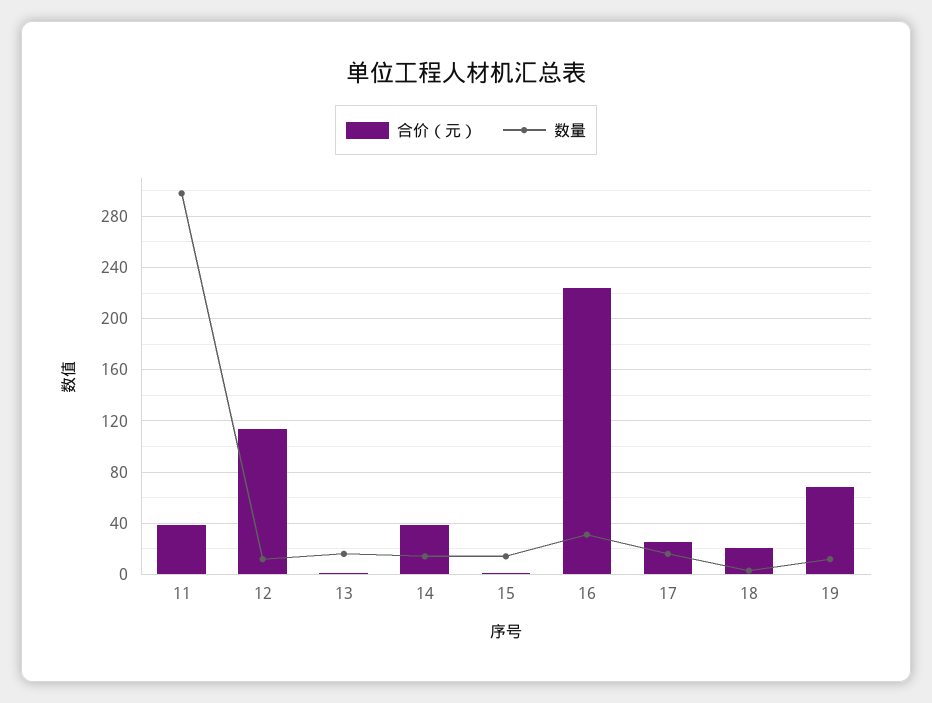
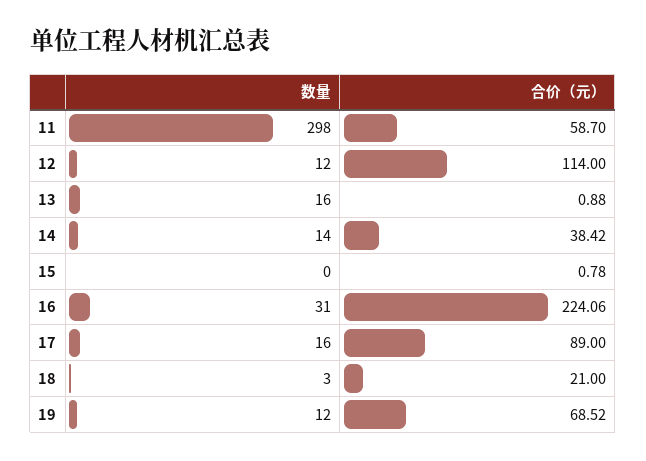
合价（元）, 11: 40 -> 58.7
数量, 15: 15 -> 0
合价（元）, 17: 25 -> 89

